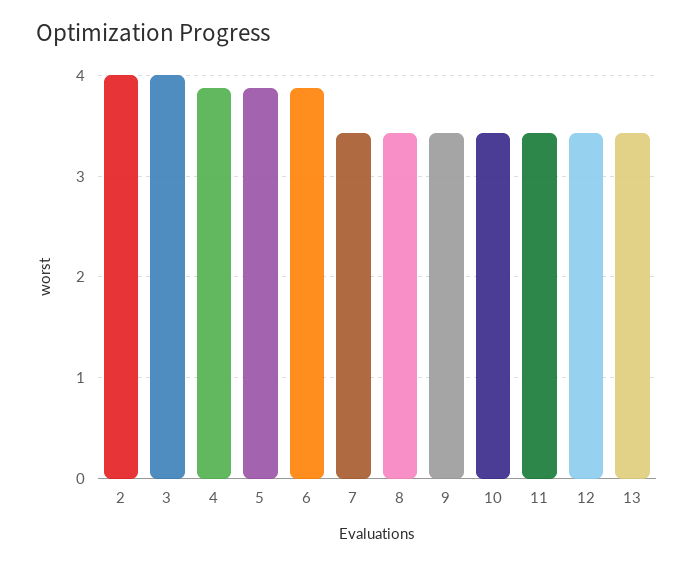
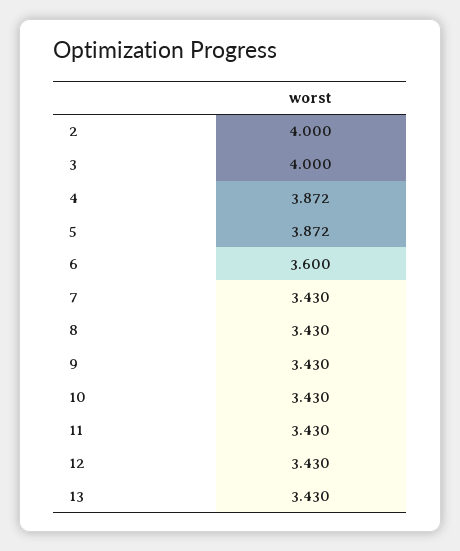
6: 3.9 -> 3.6

